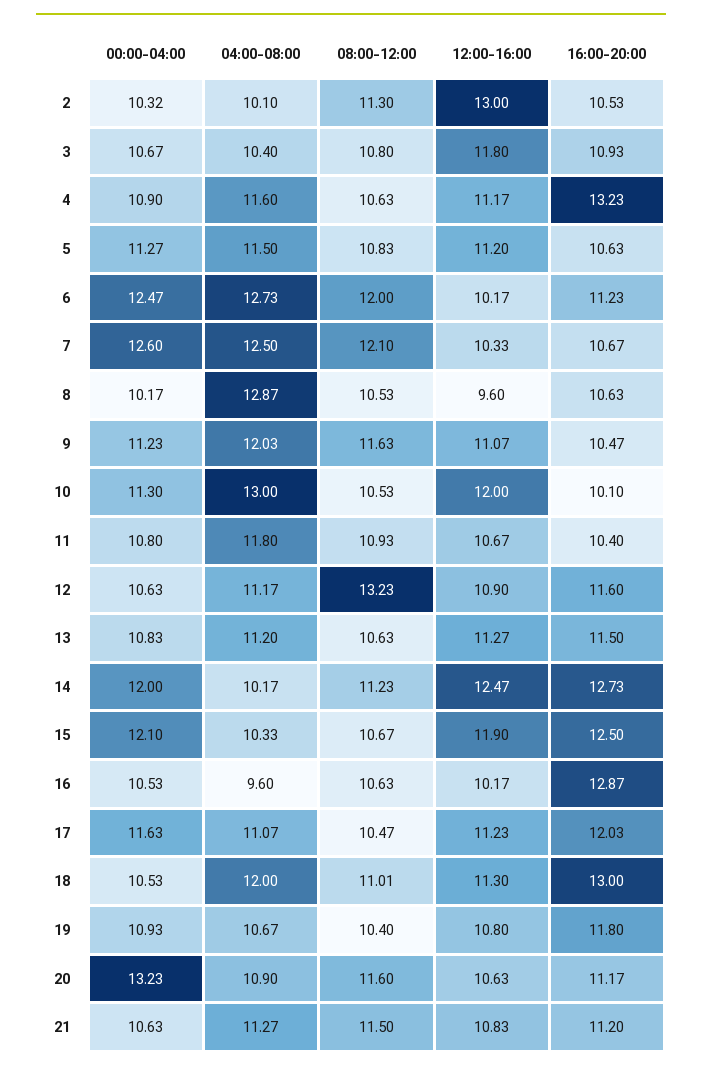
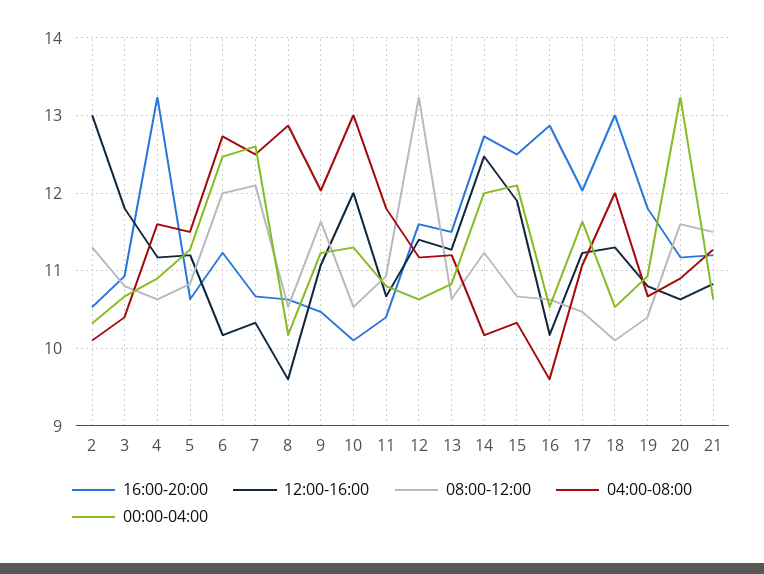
12:00-16:00, 12: 10.9 -> 11.4
08:00-12:00, 18: 11.01 -> 10.1

